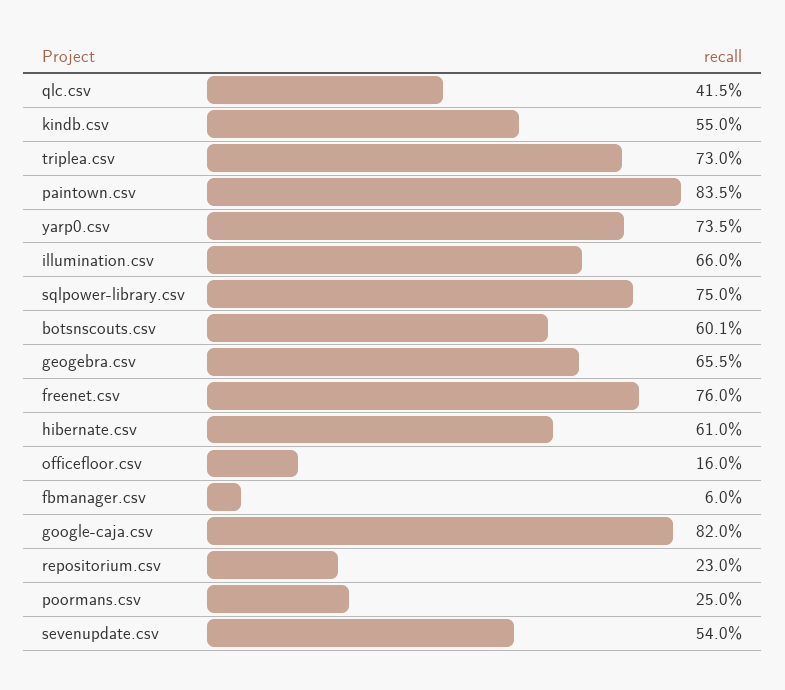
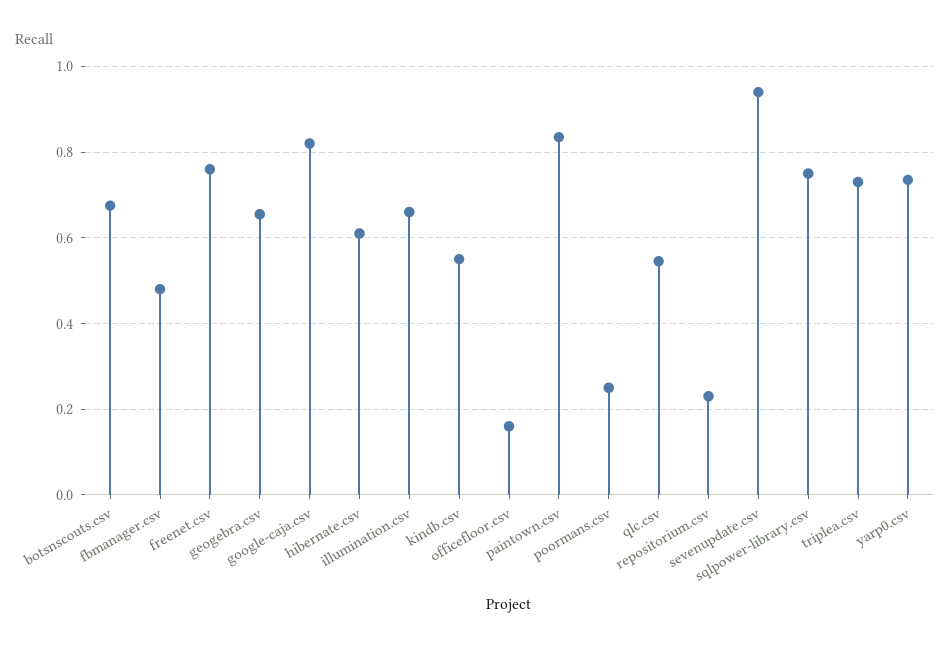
qlc.csv: 0.415 -> 0.54
botsnscouts.csv: 0.601 -> 0.68
fbmanager.csv: 0.06 -> 0.48
sevenupdate.csv: 0.54 -> 0.94

